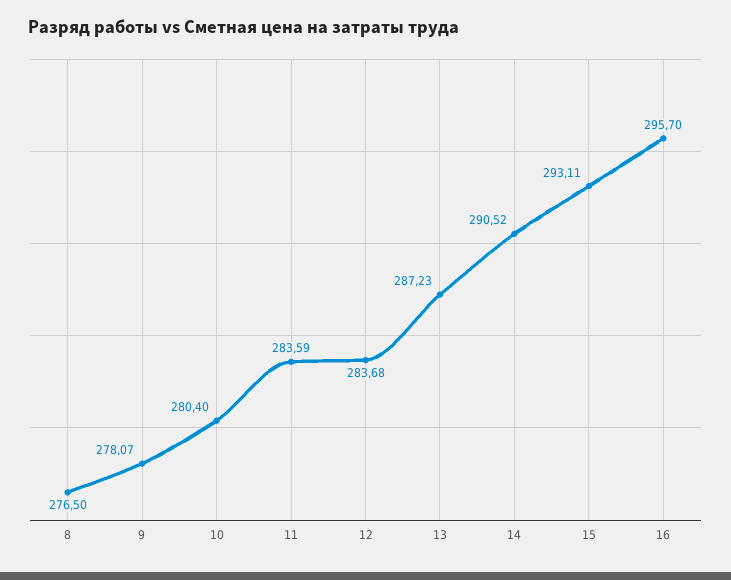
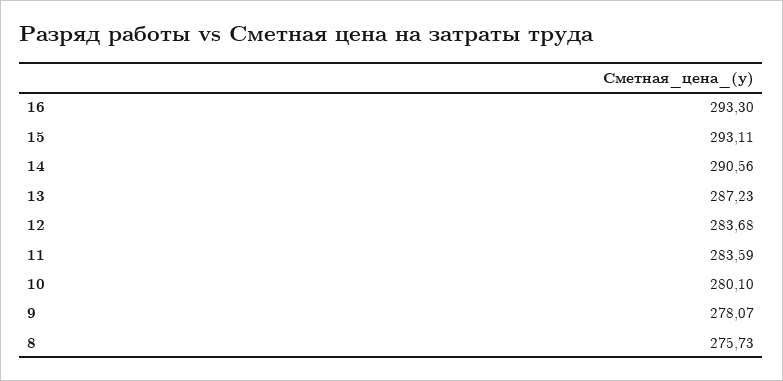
8: 276.5 -> 275.73
10: 280.4 -> 280.1
14: 290.52 -> 290.56
16: 295.7 -> 293.3

